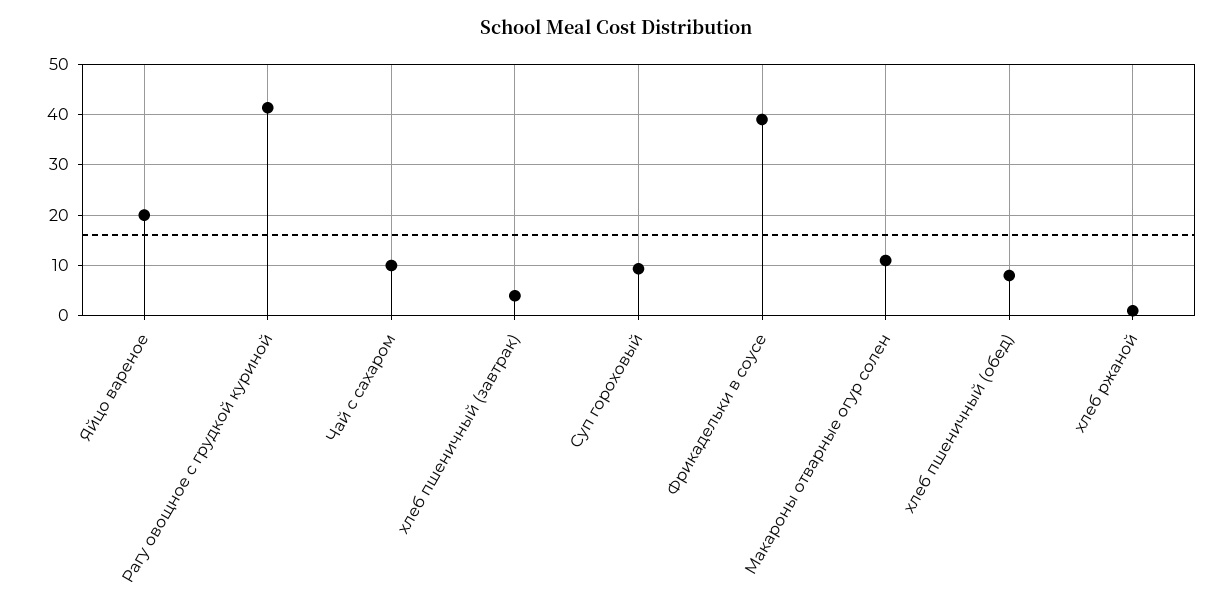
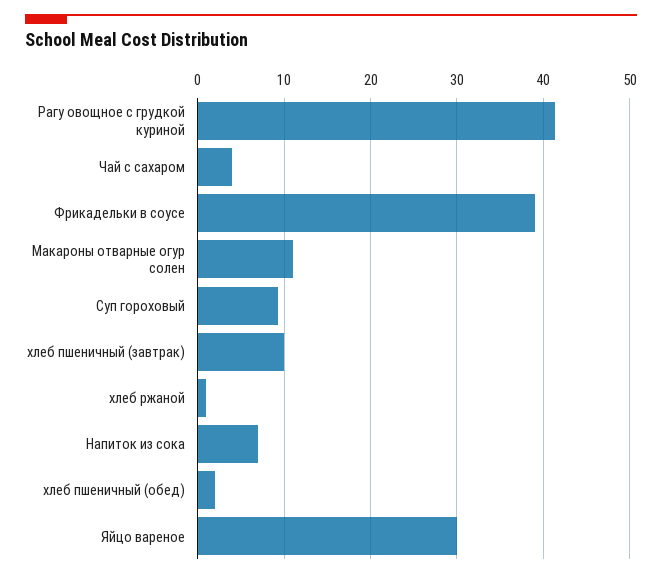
Яйцо вареное: 20 -> 30
Чай с сахаром: 10 -> 4
хлеб пшеничный (завтрак): 4 -> 10
хлеб пшеничный (обед): 8 -> 2
Напиток из сока: none -> 7

